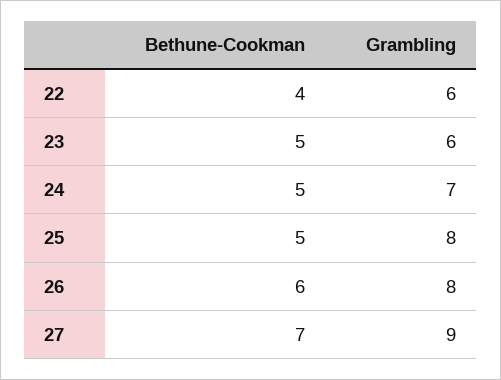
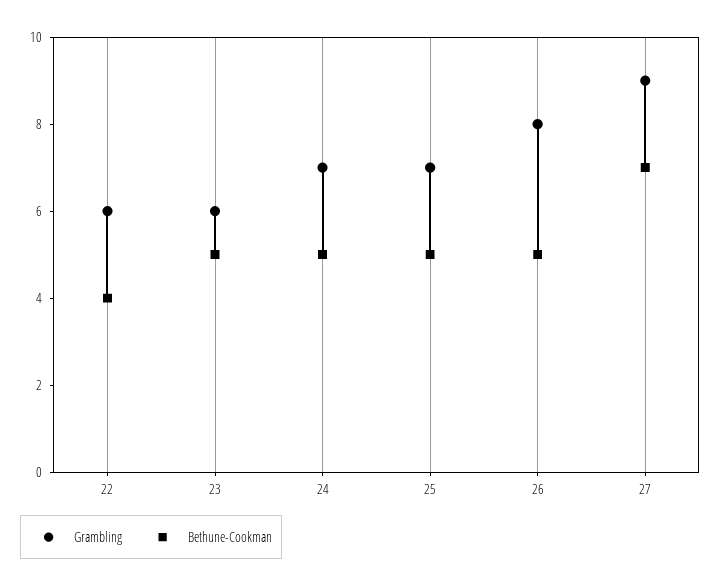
Grambling, 25: 8 -> 7
Bethune-Cookman, 26: 6 -> 5

